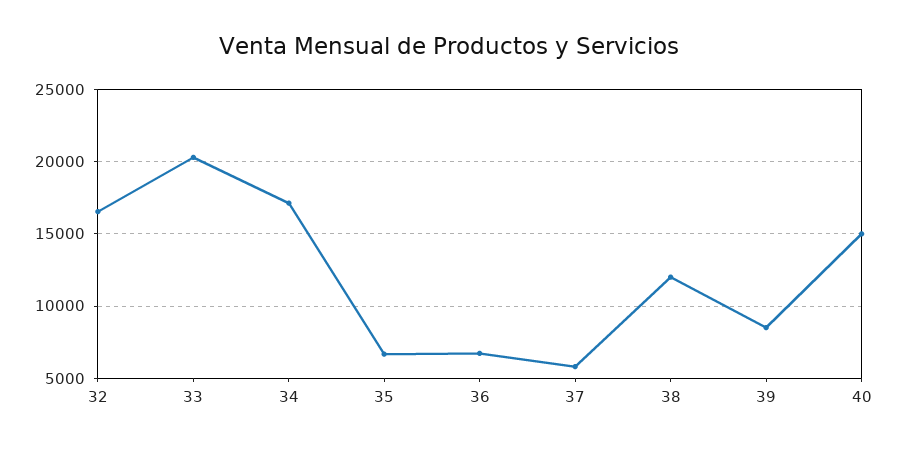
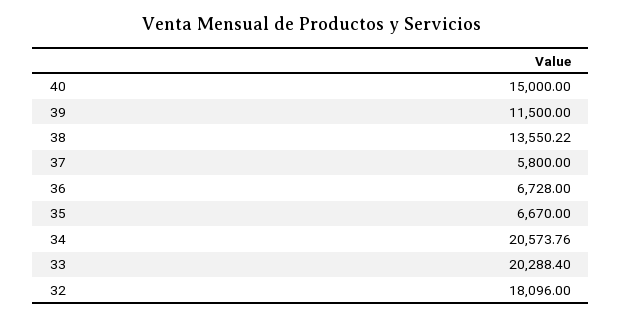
32: 16500 -> 18096
34: 17000 -> 20573.76
38: 12000 -> 13550.22
39: 8500 -> 11500

